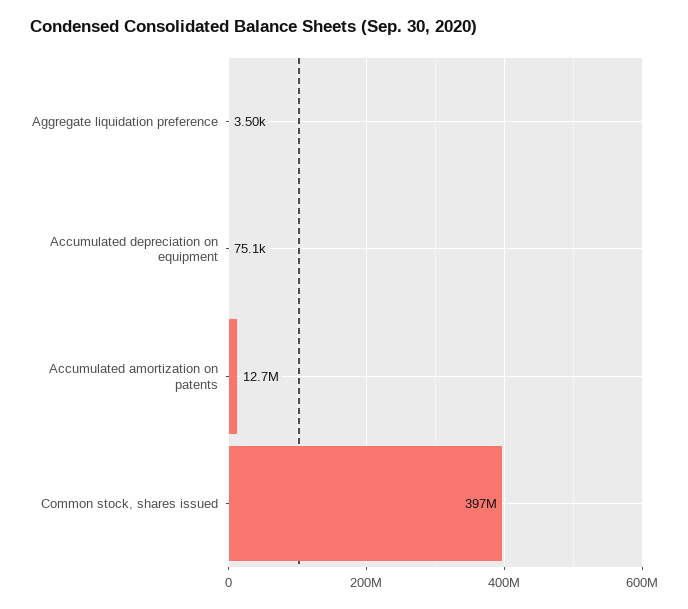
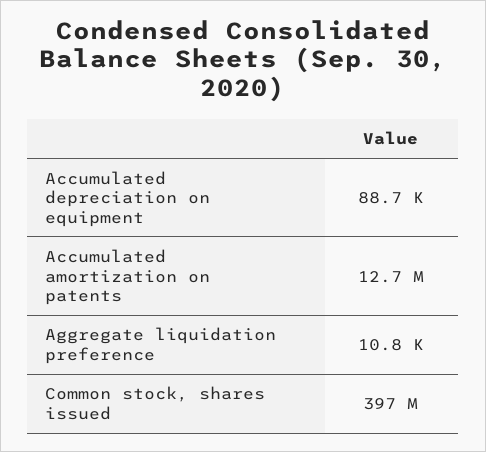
Aggregate liquidation preference: 3500 -> 10800
Accumulated depreciation on equipment: 75100 -> 88700

